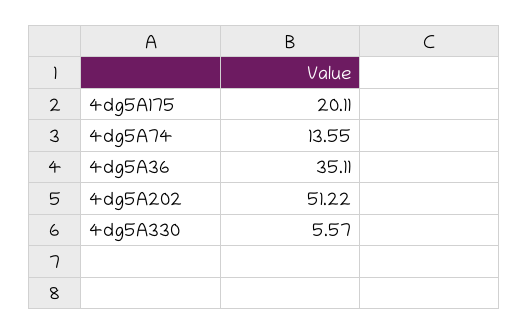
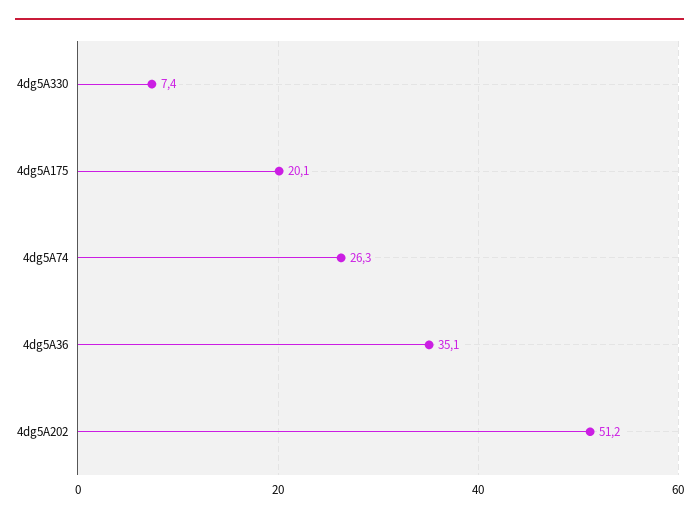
4dg5A74: 13.55 -> 26.3
4dg5A330: 5.57 -> 7.4

